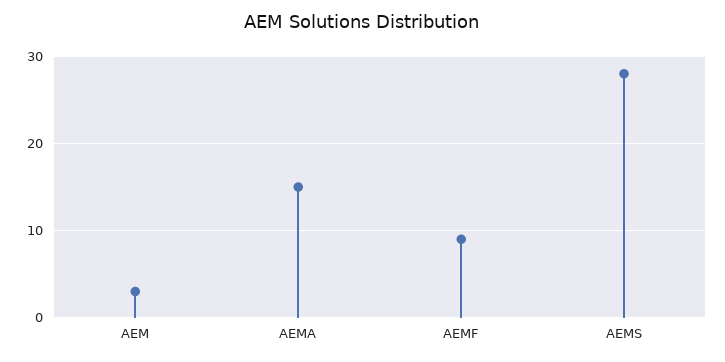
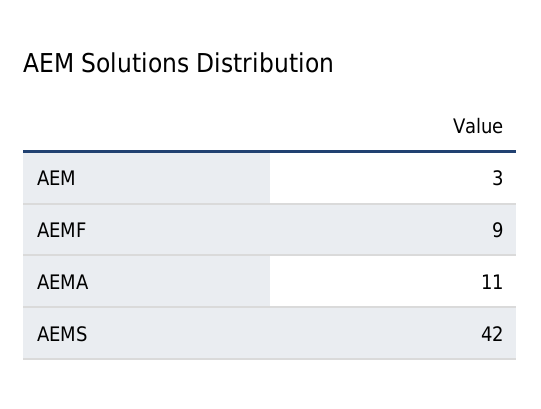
AEMA: 15 -> 11
AEMS: 28 -> 42

